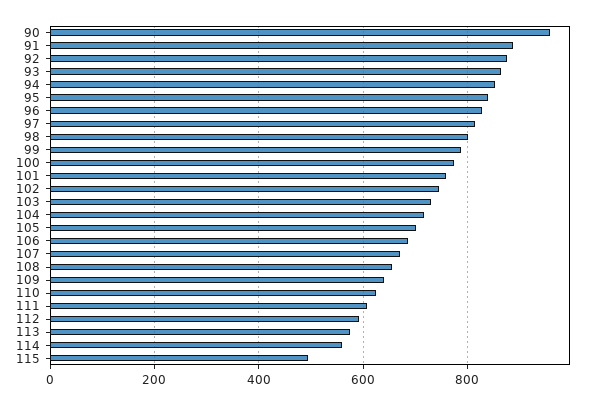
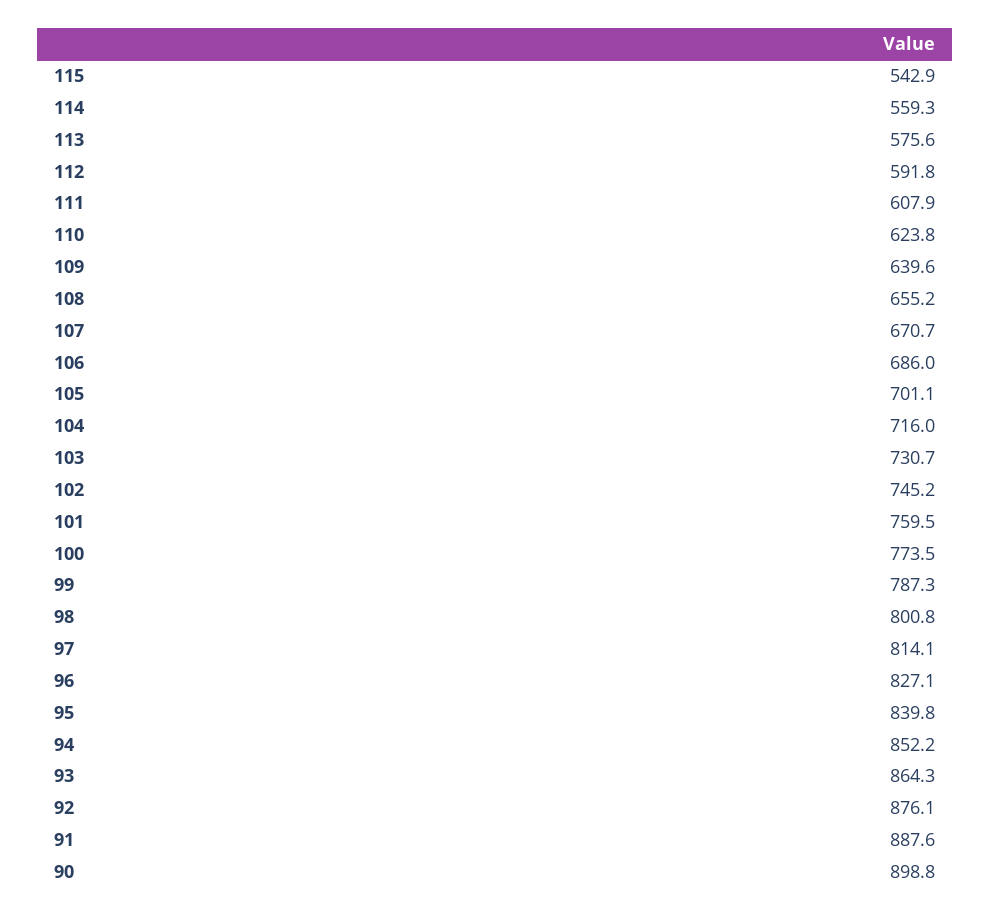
90: 960 -> 898.8
115: 500 -> 542.9

